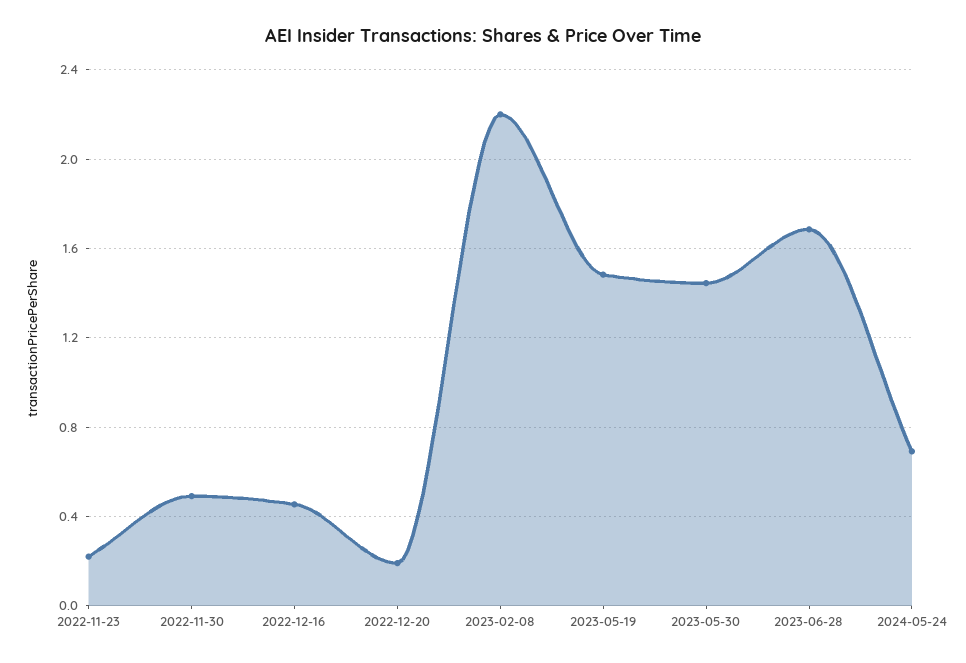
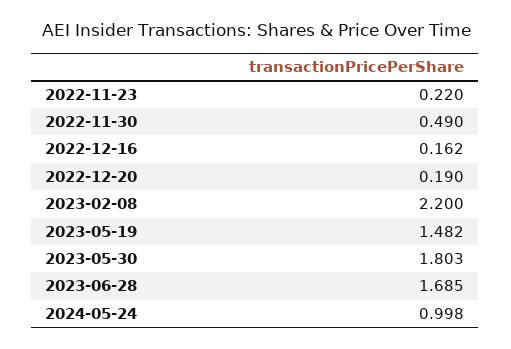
2022-12-16: 0.45 -> 0.162
2023-05-30: 1.45 -> 1.803
2024-05-24: 0.7 -> 0.998

